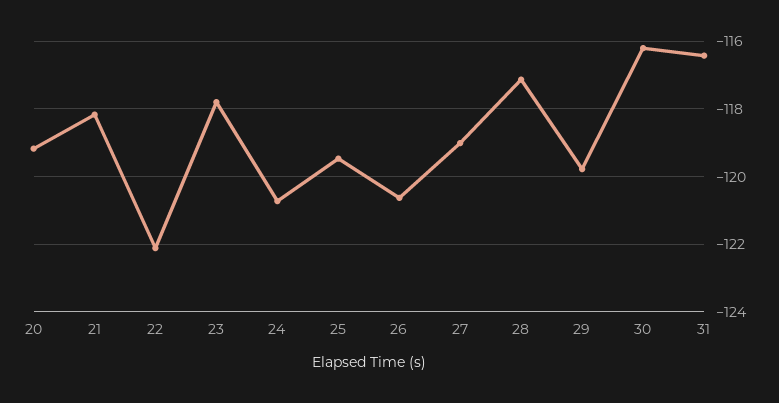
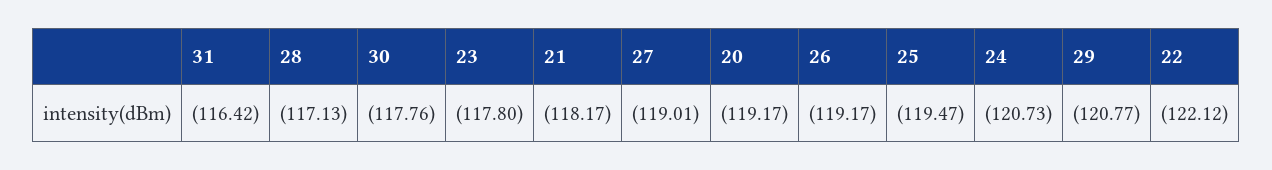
26: -120.6 -> -119.17
29: -119.8 -> -120.77
30: -116.2 -> -117.76

